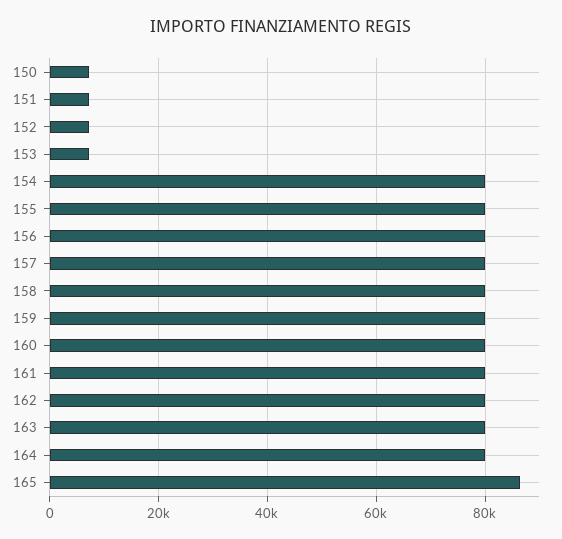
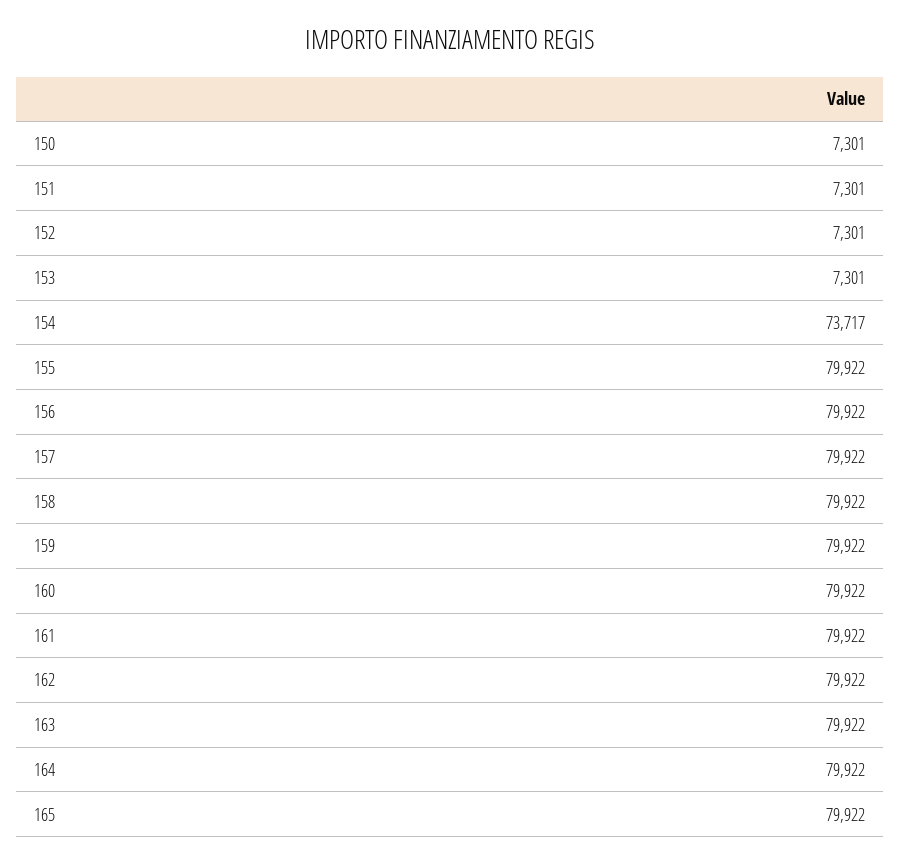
154: 80000 -> 73717
165: 86000 -> 79922

